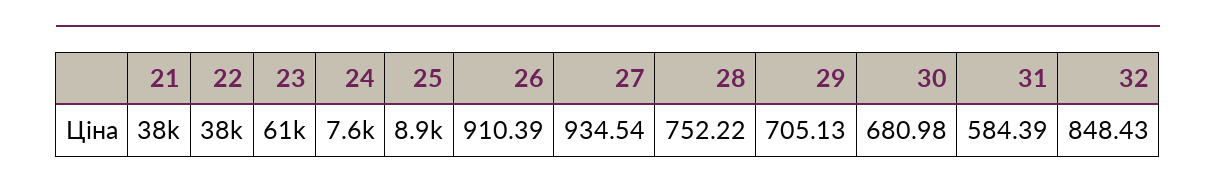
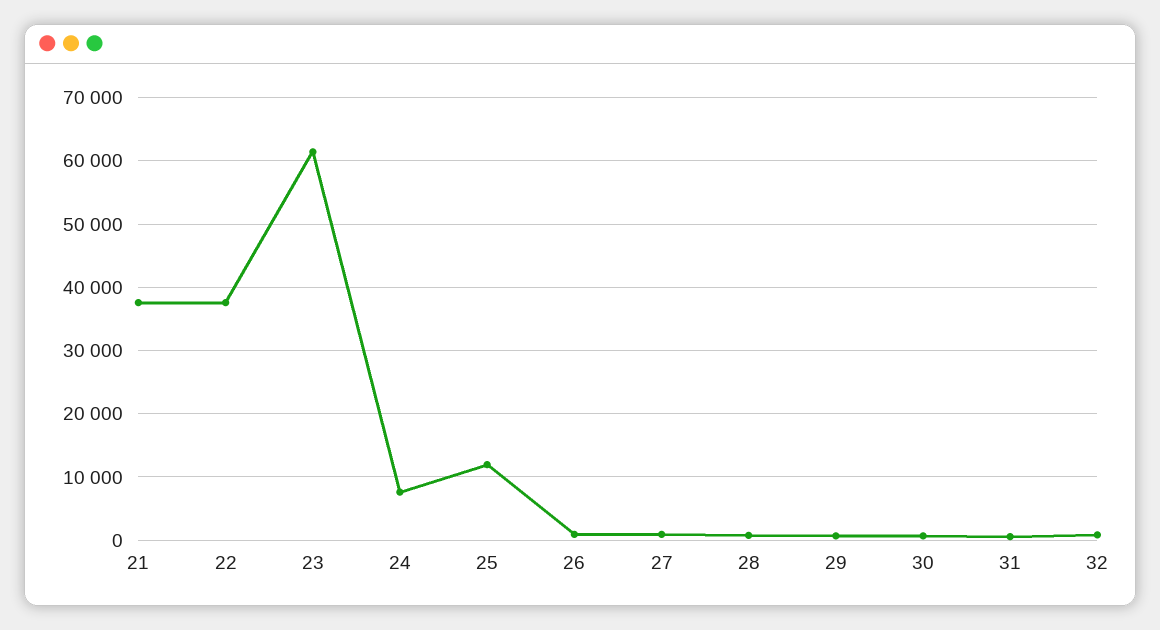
25: 8900 -> 12000

